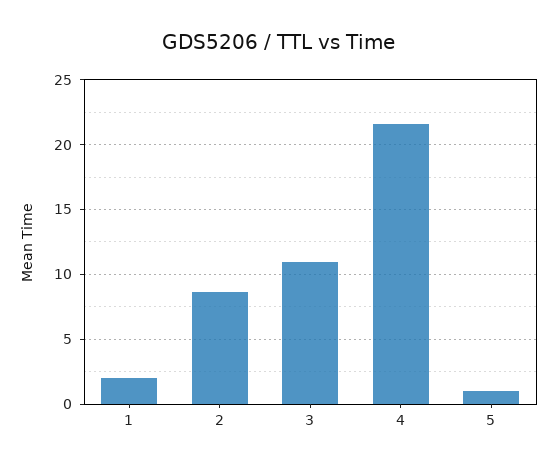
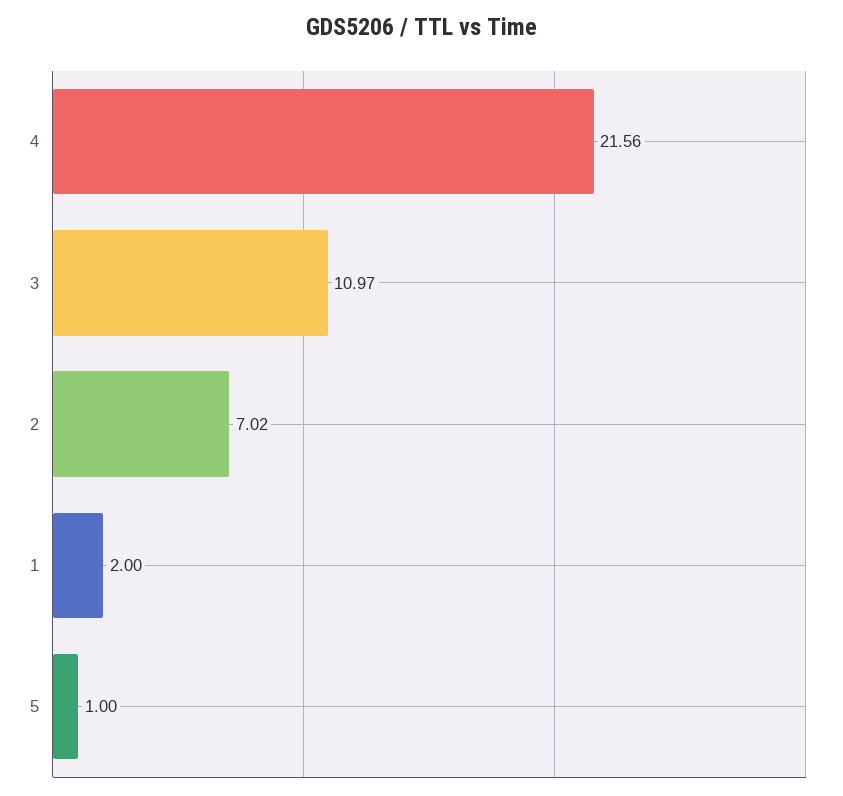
2: 8.5 -> 7.02

